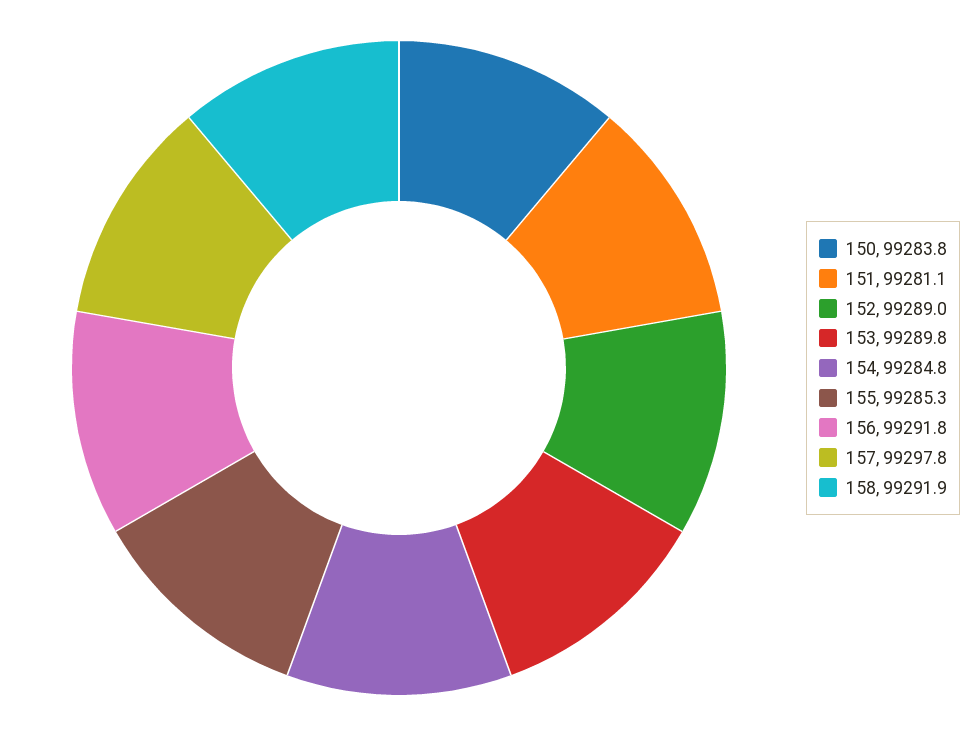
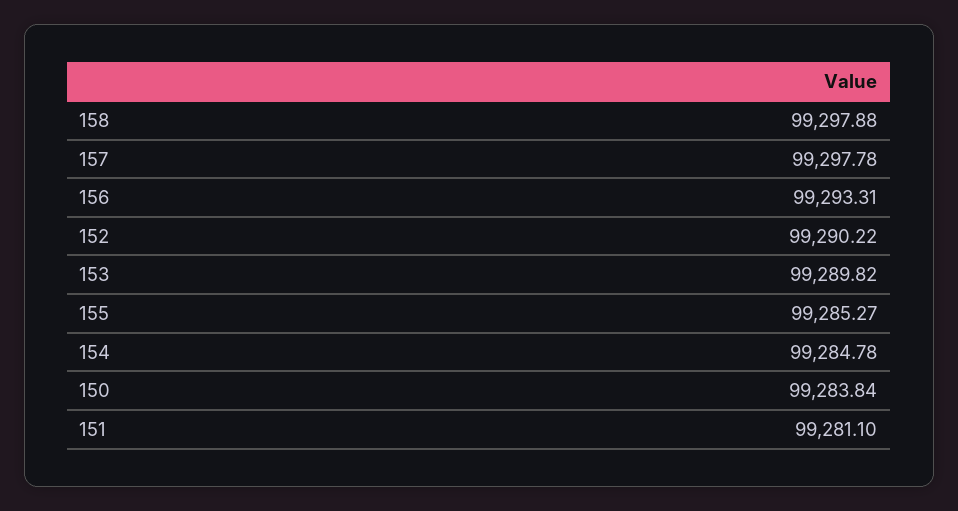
152: 99289 -> 99290.22
156: 99291.8 -> 99293.31
158: 99291.9 -> 99297.88

